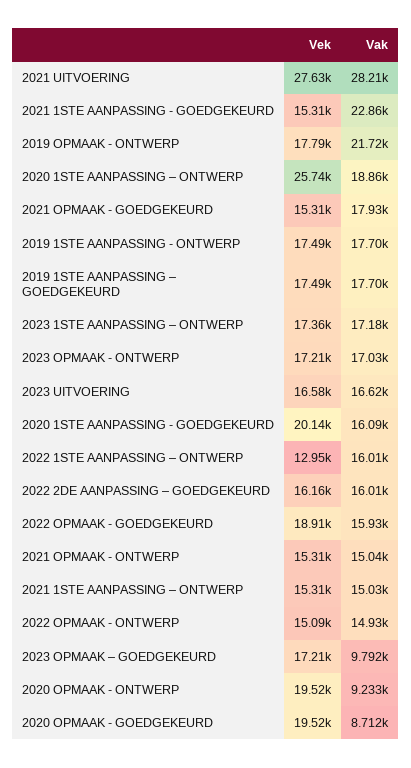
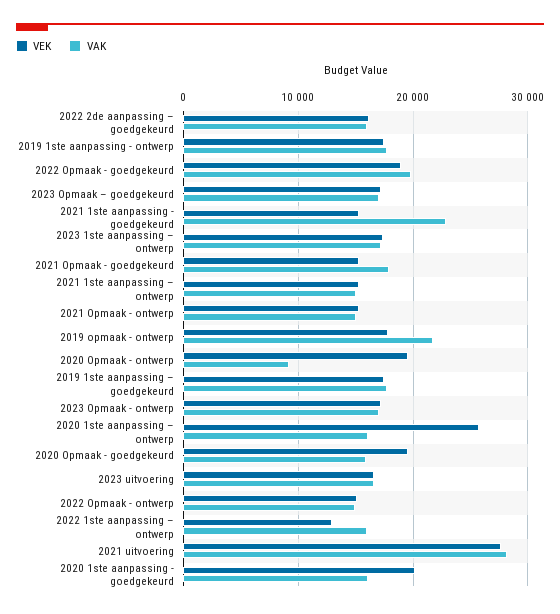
Vak, 2020 1STE AANPASSING – ONTWERP: 18860 -> 16000
Vak, 2022 OPMAAK - GOEDGEKEURD: 15930 -> 20000
Vak, 2023 OPMAAK – GOEDGEKEURD: 9792 -> 17000
Vak, 2020 OPMAAK - GOEDGEKEURD: 8712 -> 16000

